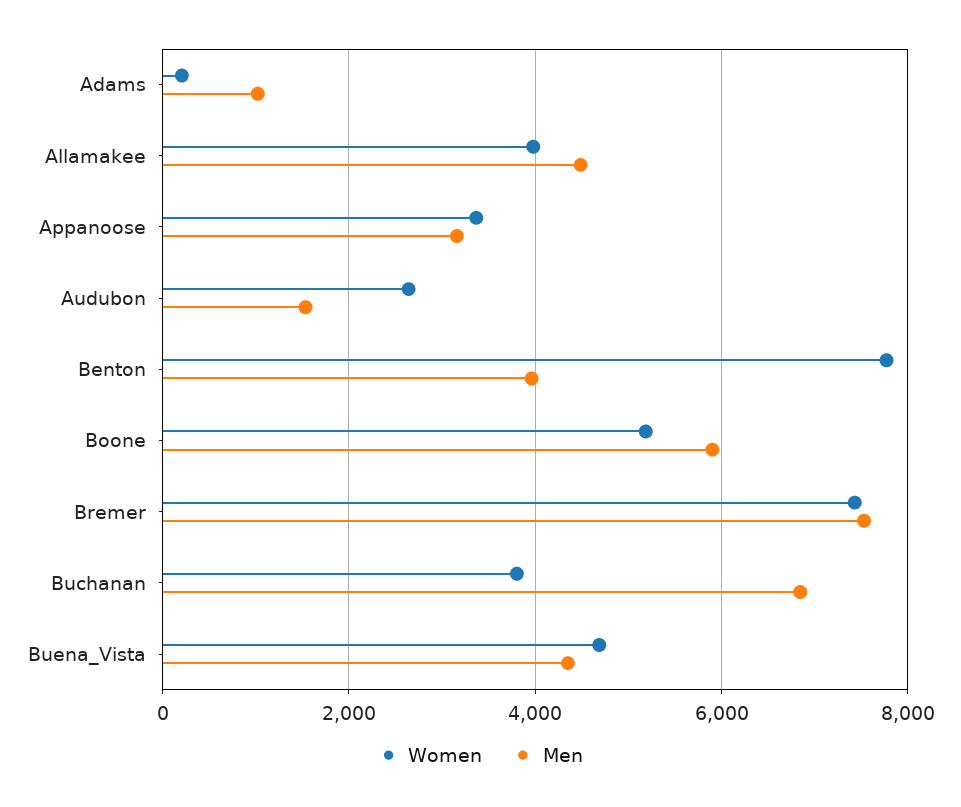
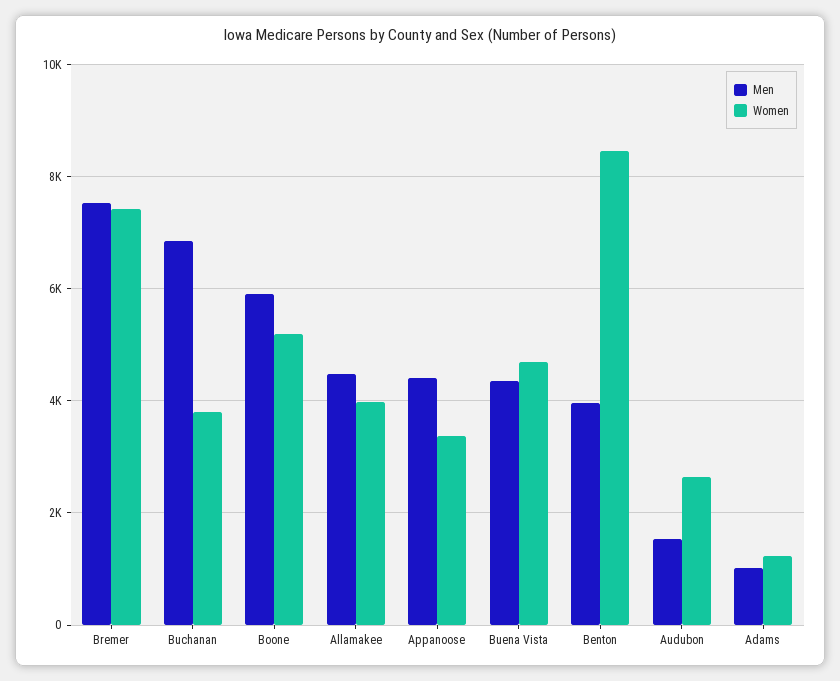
Women, Adams: 200 -> 1200
Men, Appanoose: 3200 -> 4400
Women, Benton: 7800 -> 8400

